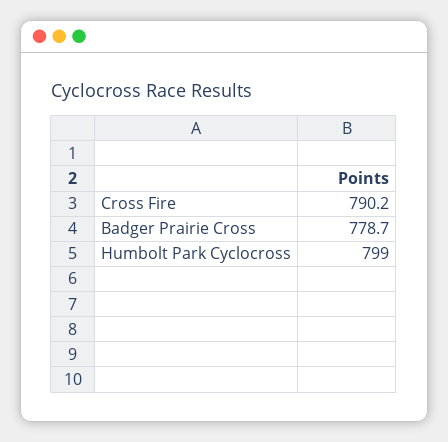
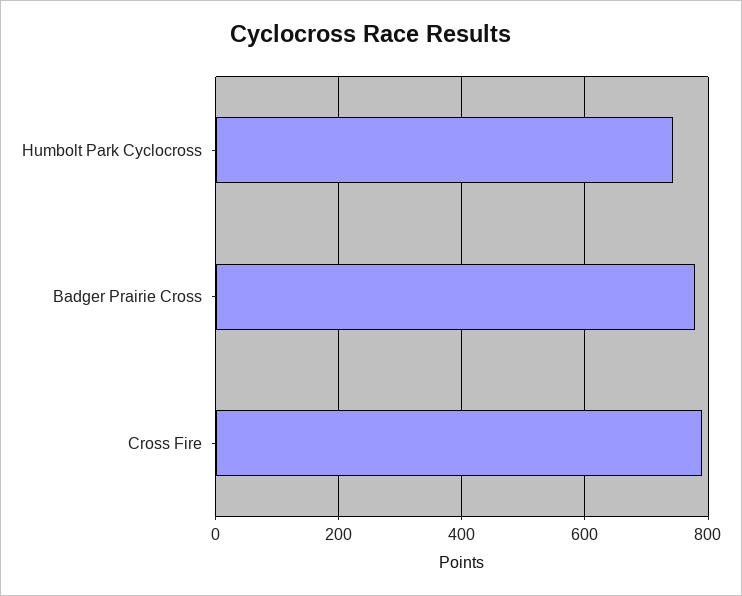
Humbolt Park Cyclocross: 799 -> 740

